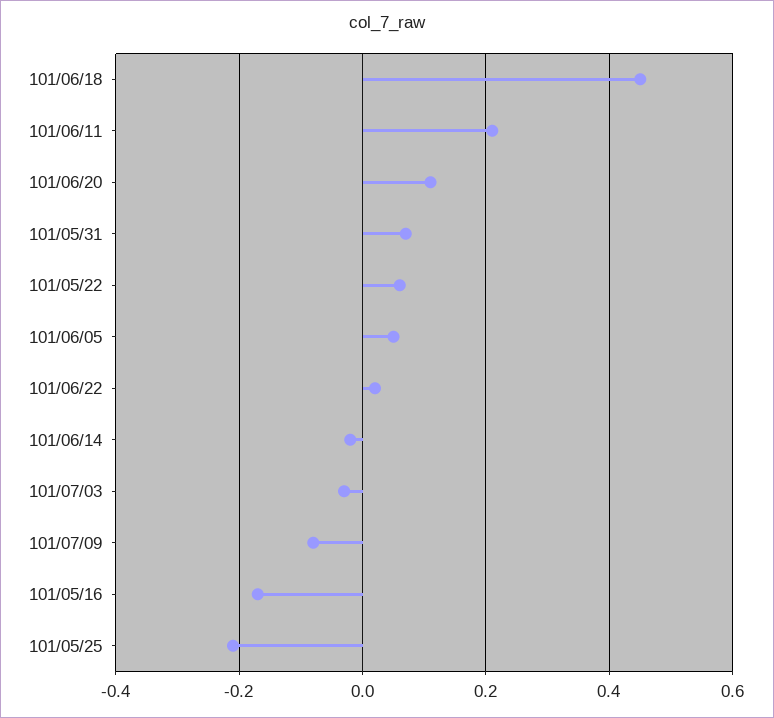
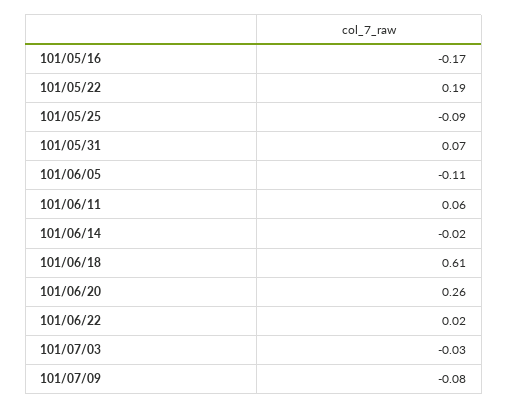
101/06/18: 0.45 -> 0.61
101/06/11: 0.2 -> 0.06
101/06/20: 0.1 -> 0.26
101/05/22: 0.05 -> 0.19
101/06/05: 0.05 -> -0.11
101/05/25: -0.2 -> -0.09

